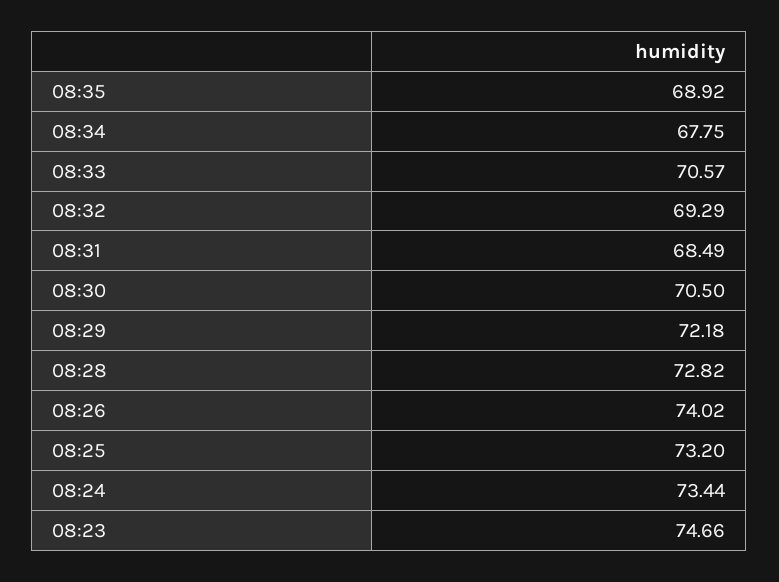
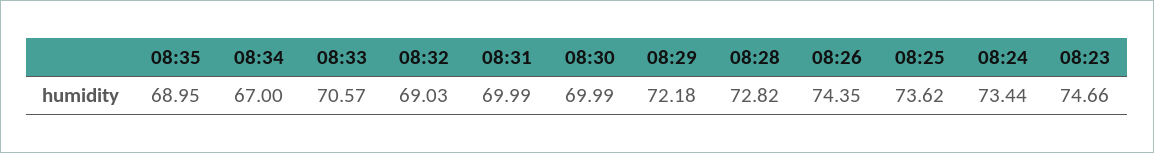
08:35: 68.92 -> 68.95
08:34: 67.75 -> 67
08:32: 69.29 -> 69.03
08:31: 68.49 -> 69.99
08:30: 70.5 -> 69.99
08:26: 74.02 -> 74.35
08:25: 73.2 -> 73.62

